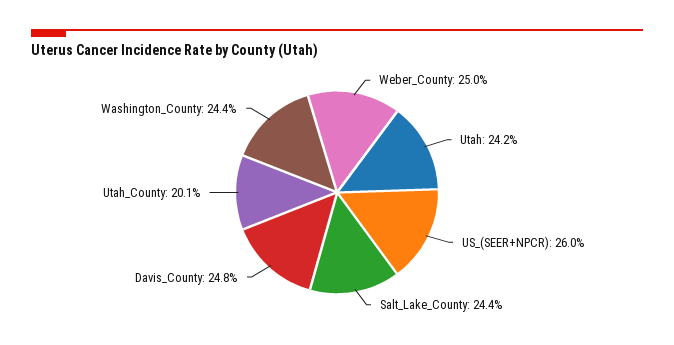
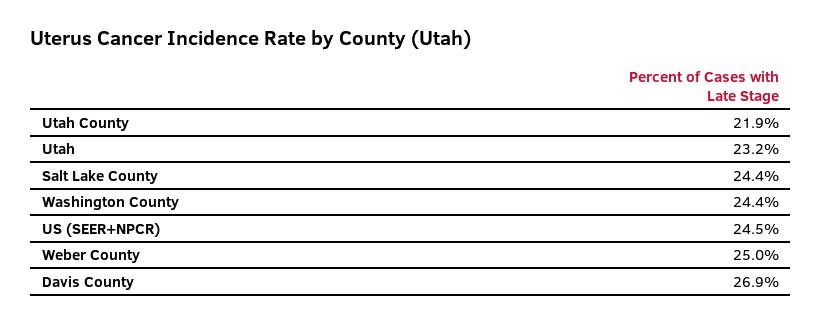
Utah: 24.2 -> 23.2
US_(SEER+NPCR): 26 -> 24.5
Davis_County: 24.8 -> 26.9
Utah_County: 20.1 -> 21.9

